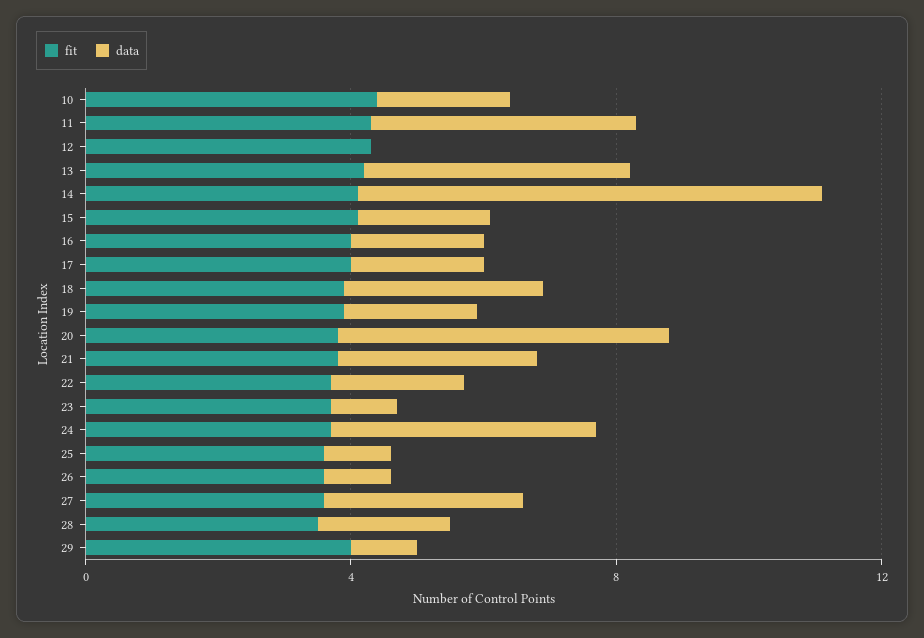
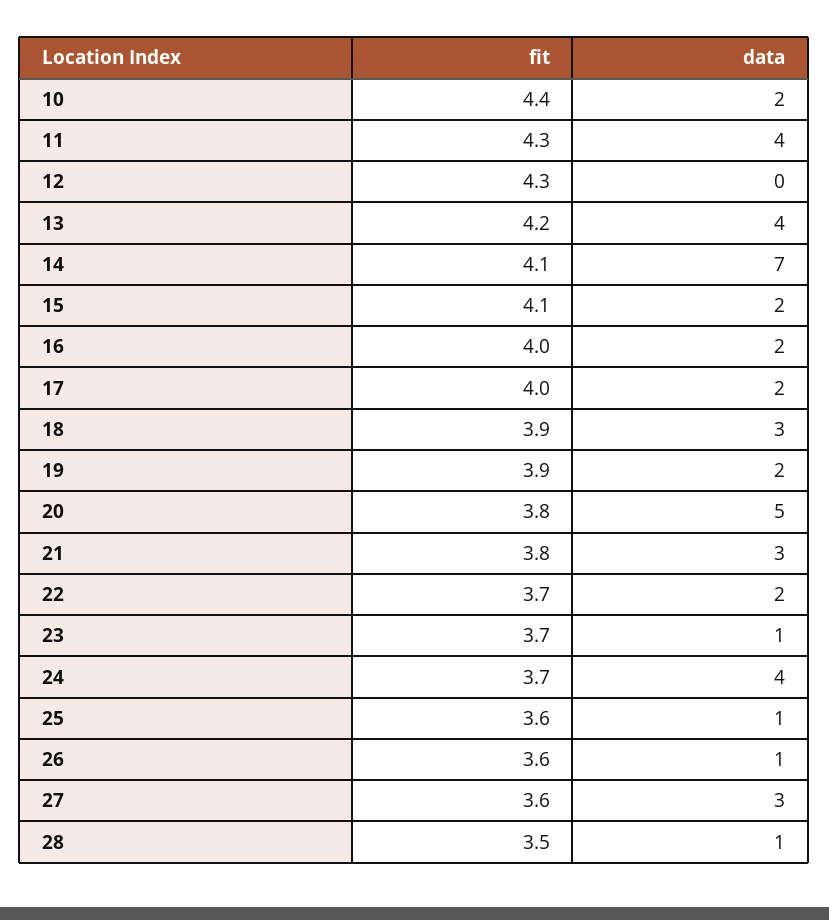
data, 28: 2 -> 1
fit, 29: 4 -> none
data, 29: 1 -> none

